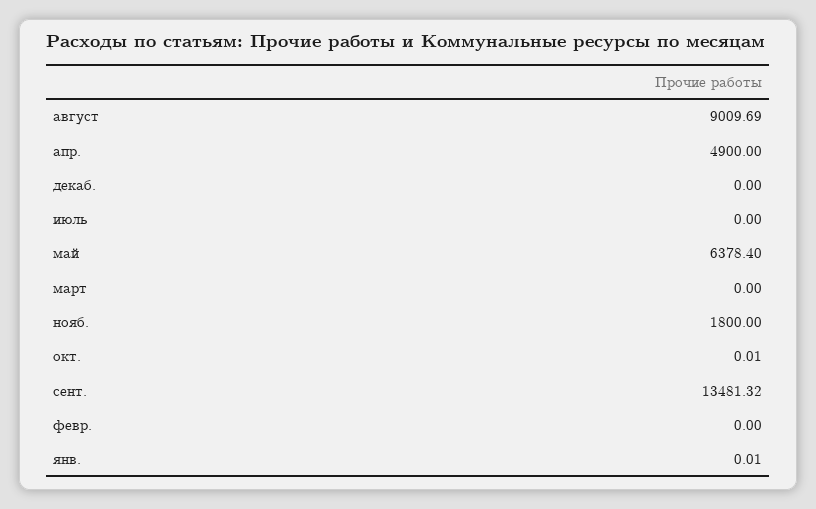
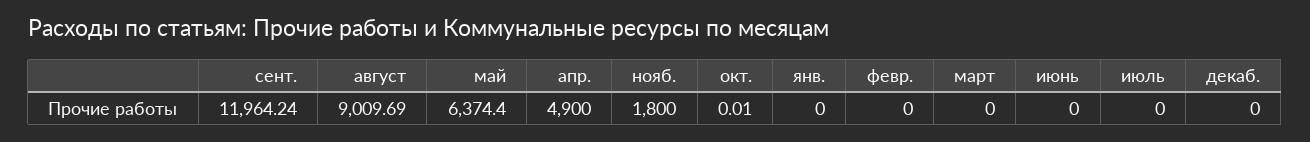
май: 6378.4 -> 6374.4
сент.: 13481.32 -> 11964.24
янв.: 0.01 -> 0
июнь: none -> 0

